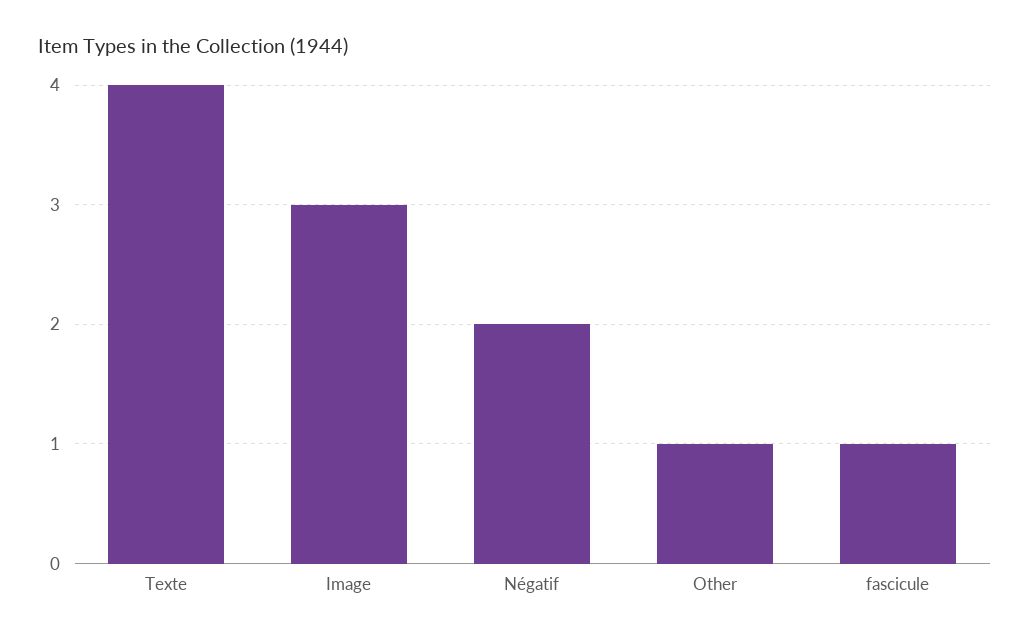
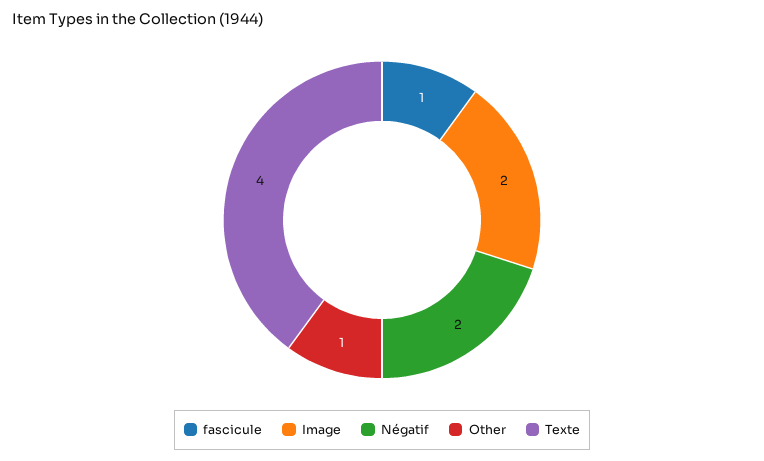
Image: 3 -> 2

